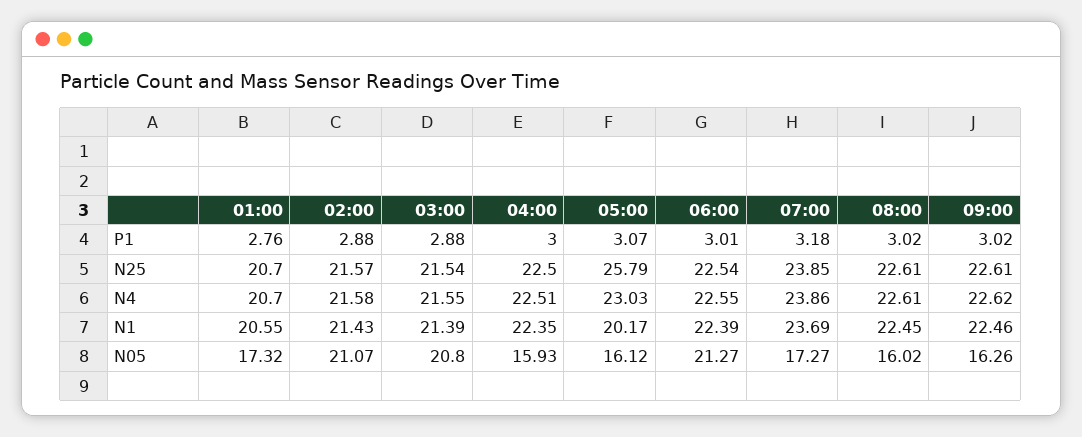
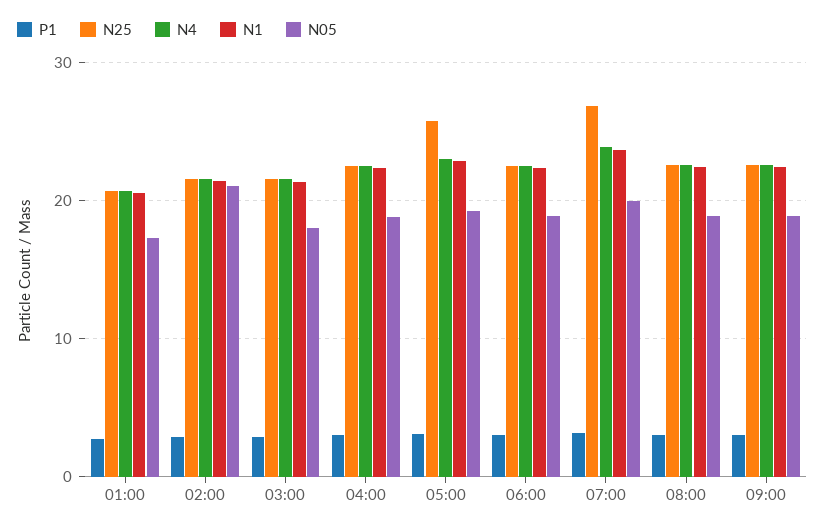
N25, 07:00: 23.85 -> 27
N1, 05:00: 20.17 -> 23
N05, 03:00: 20.8 -> 18
N05, 04:00: 15.93 -> 19
N05, 05:00: 16.12 -> 19
N05, 06:00: 21.27 -> 19
N05, 07:00: 17.27 -> 20
N05, 08:00: 16.02 -> 19
N05, 09:00: 16.26 -> 19

